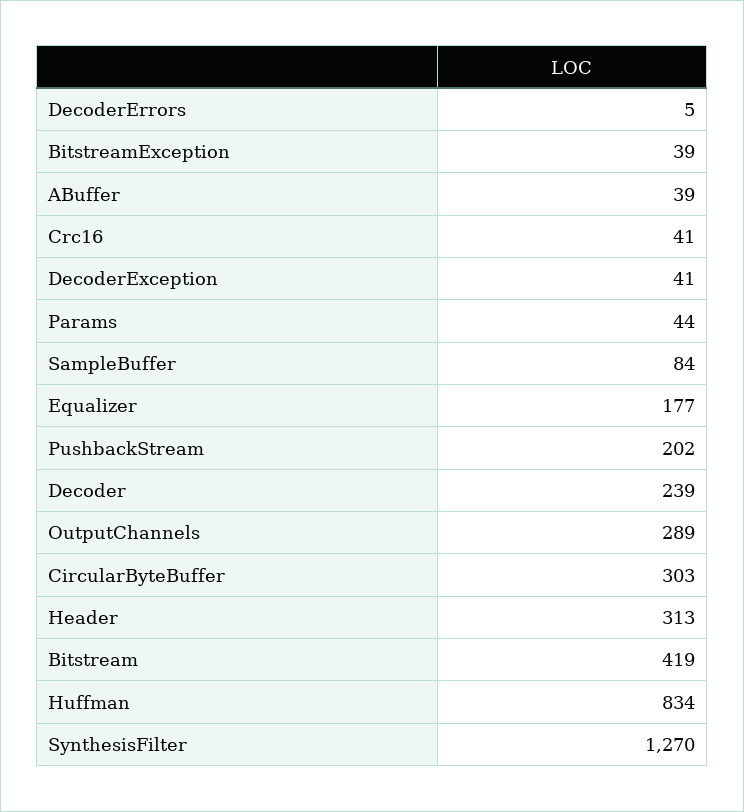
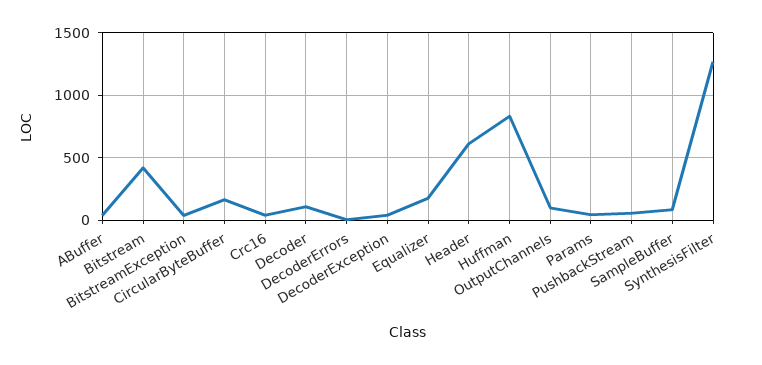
PushbackStream: 202 -> 50
Decoder: 239 -> 100
OutputChannels: 289 -> 100
CircularByteBuffer: 303 -> 150
Header: 313 -> 600

